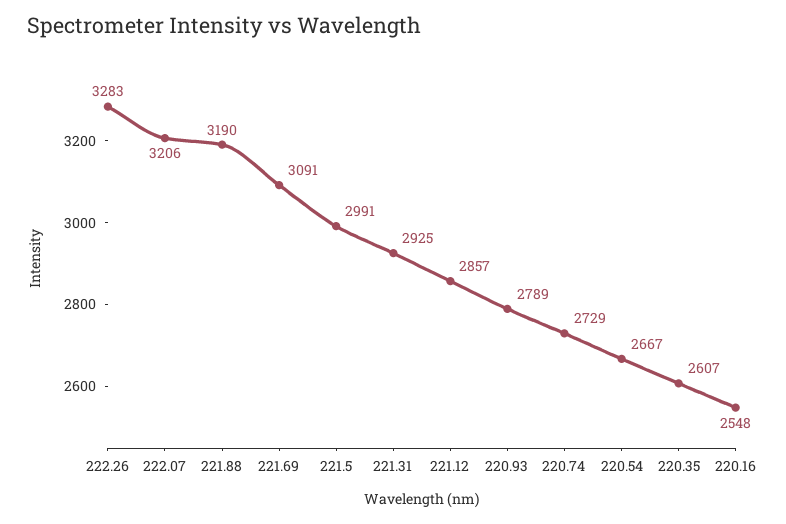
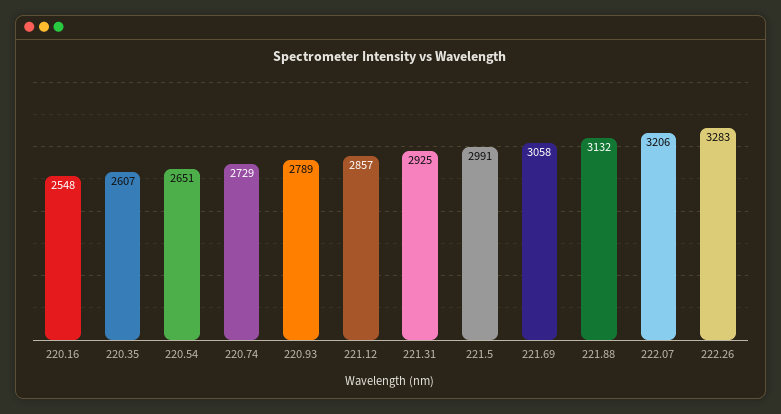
221.88: 3190 -> 3132
221.69: 3091 -> 3058
220.54: 2667 -> 2651

